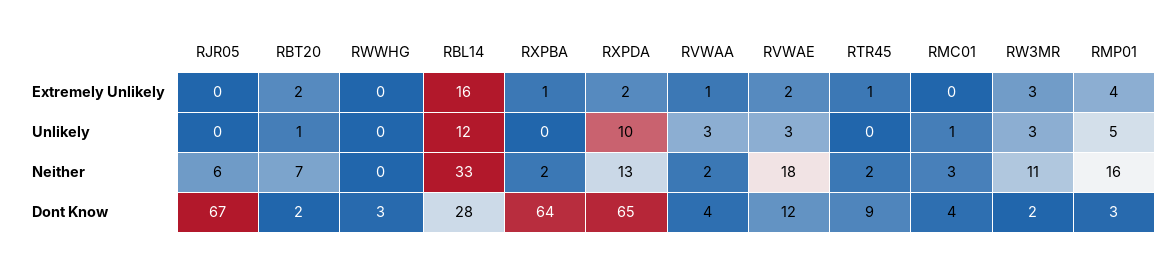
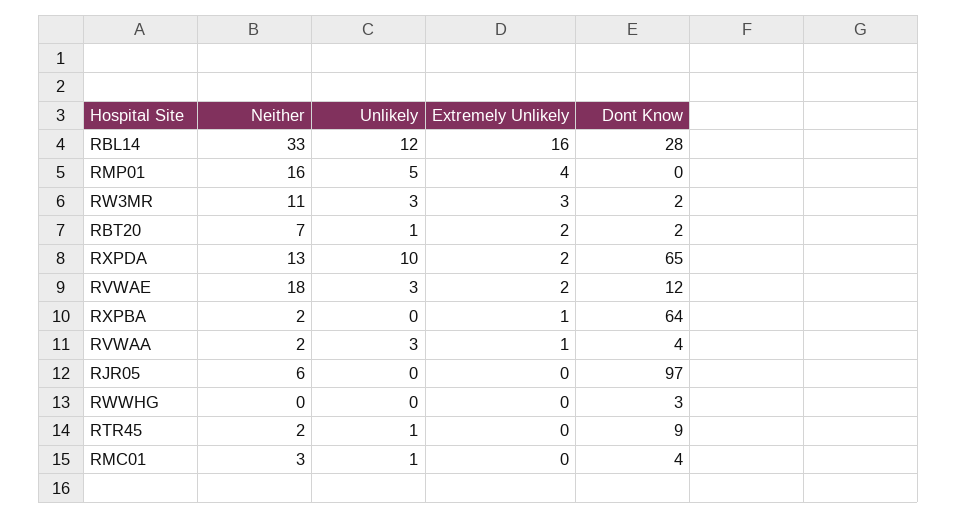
RTR45, Extremely Unlikely: 1 -> 0
RTR45, Unlikely: 0 -> 1
RJR05, Dont Know: 67 -> 97
RMP01, Dont Know: 3 -> 0

